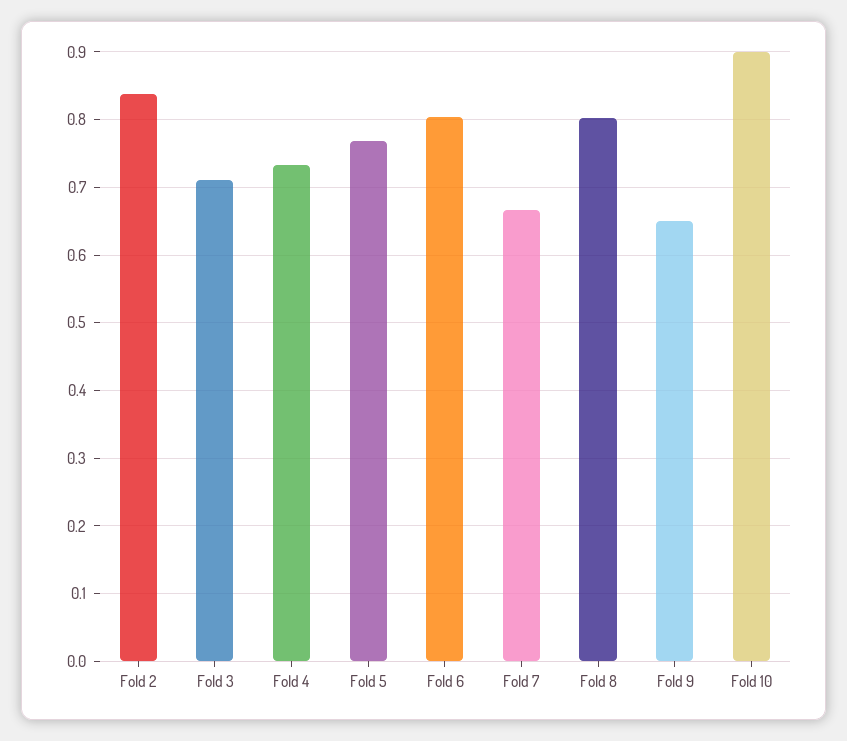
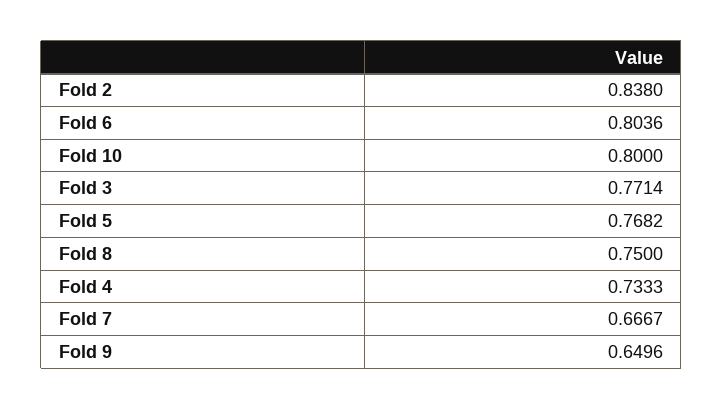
Fold 3: 0.71 -> 0.7714
Fold 8: 0.8 -> 0.75
Fold 10: 0.9 -> 0.8

